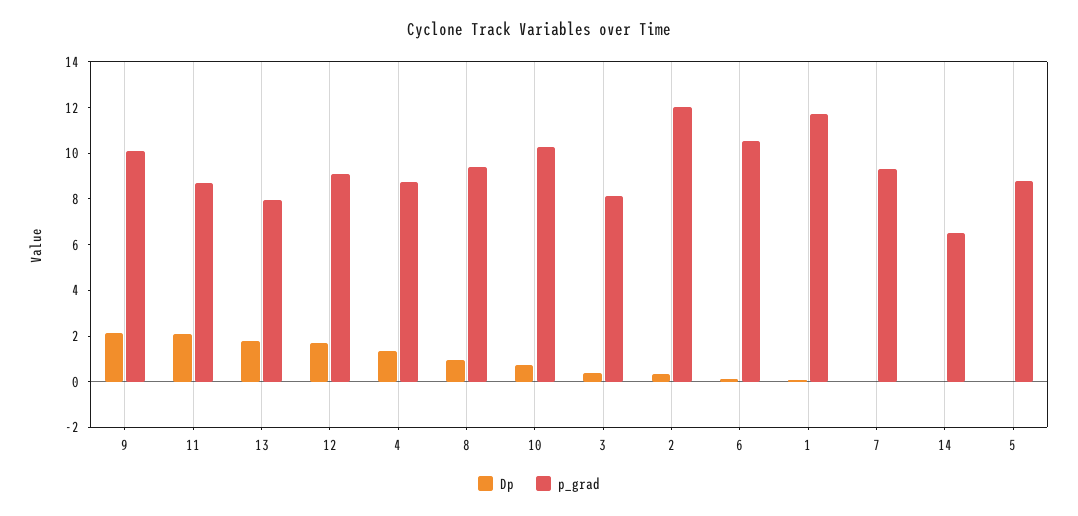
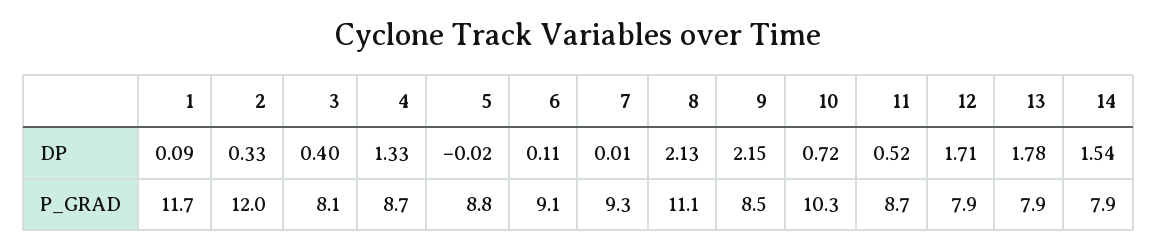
p_grad, 9: 10 -> 8.5
Dp, 11: 2 -> 0.52
p_grad, 12: 9 -> 7.9
Dp, 8: 1 -> 2.13
p_grad, 8: 9.5 -> 11.1
p_grad, 6: 10.5 -> 9.1
Dp, 14: 0 -> 1.54
p_grad, 14: 6.5 -> 7.9

